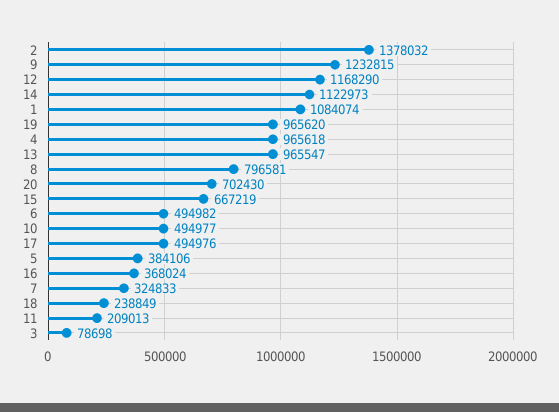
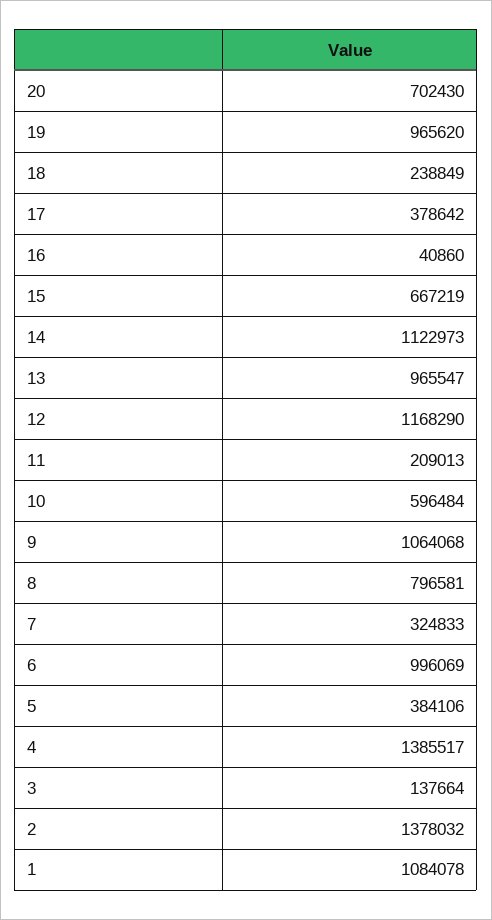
9: 1232815 -> 1064068
1: 1084074 -> 1084078
4: 965618 -> 1385517
6: 494982 -> 996069
10: 494977 -> 596484
17: 494976 -> 378642
16: 368024 -> 40860
3: 78698 -> 137664

